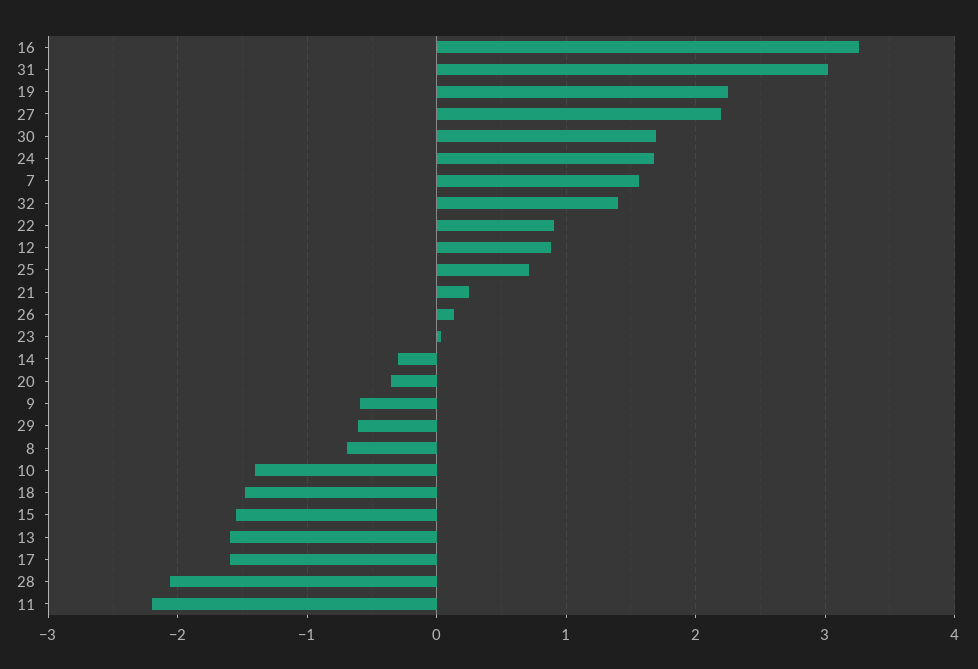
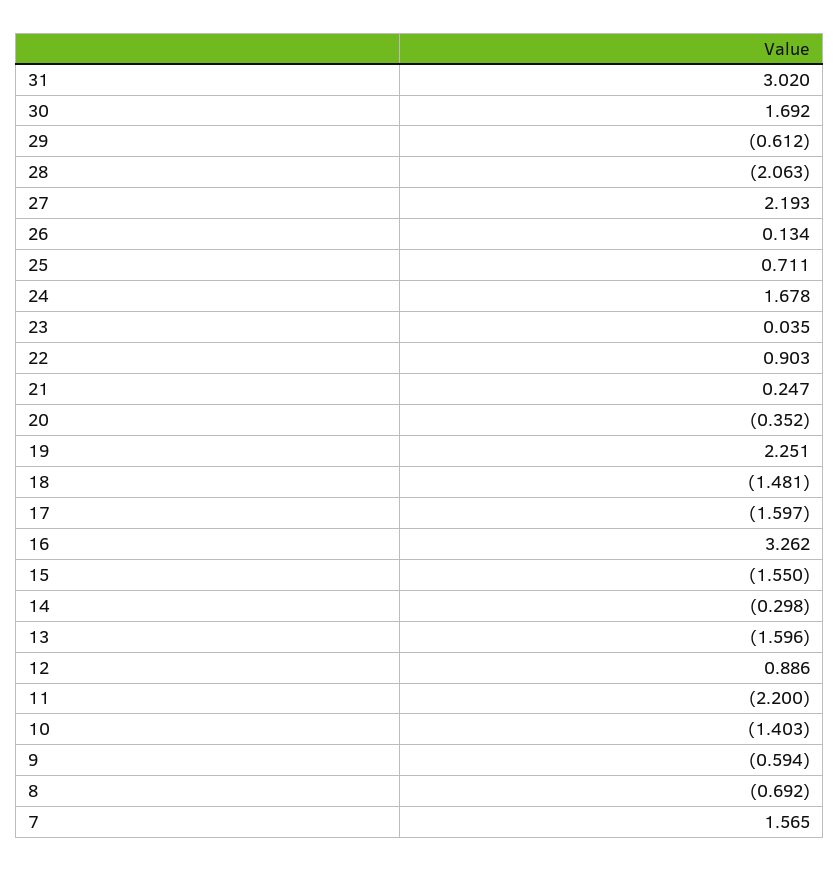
32: 1.4 -> none

